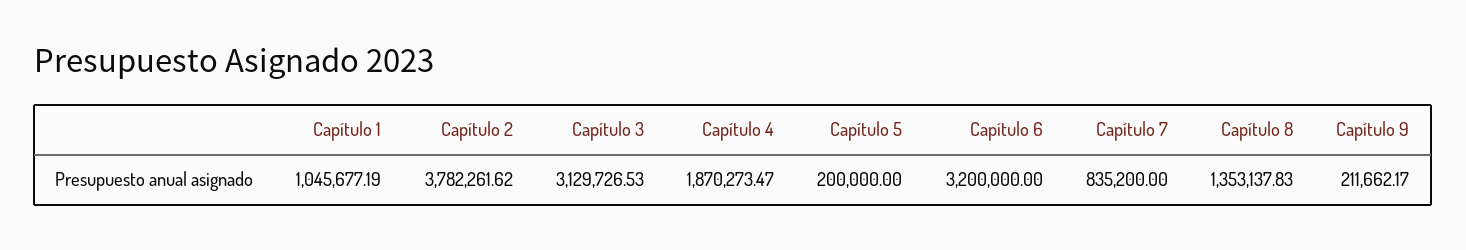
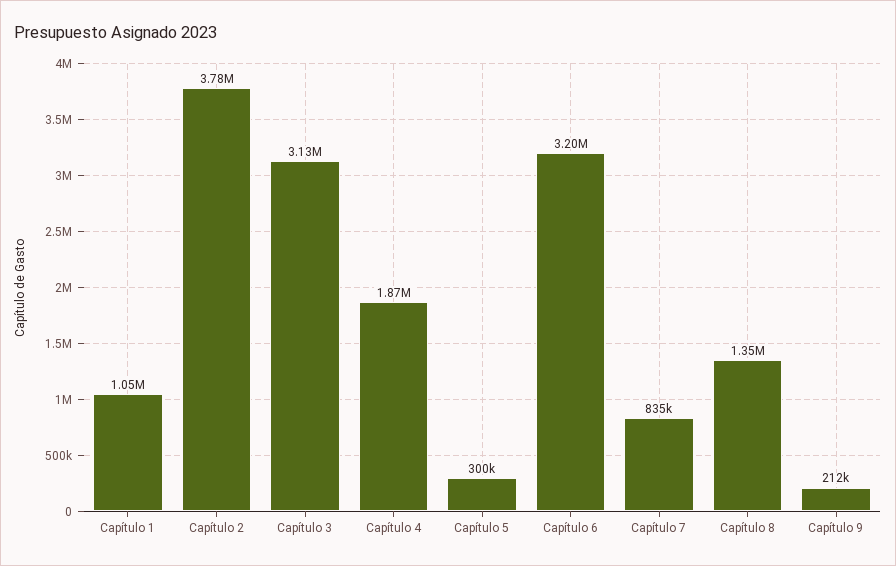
Capítulo 5: 200000 -> 300000

